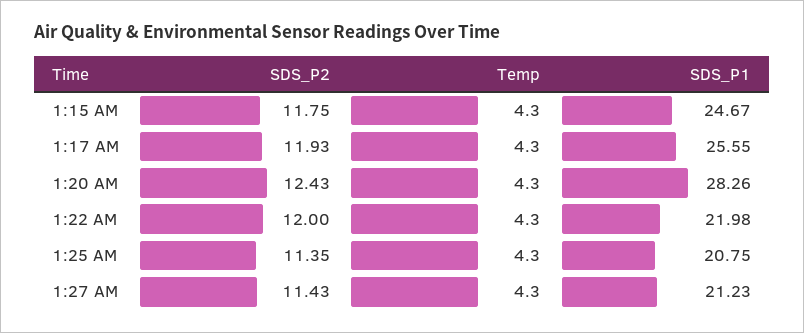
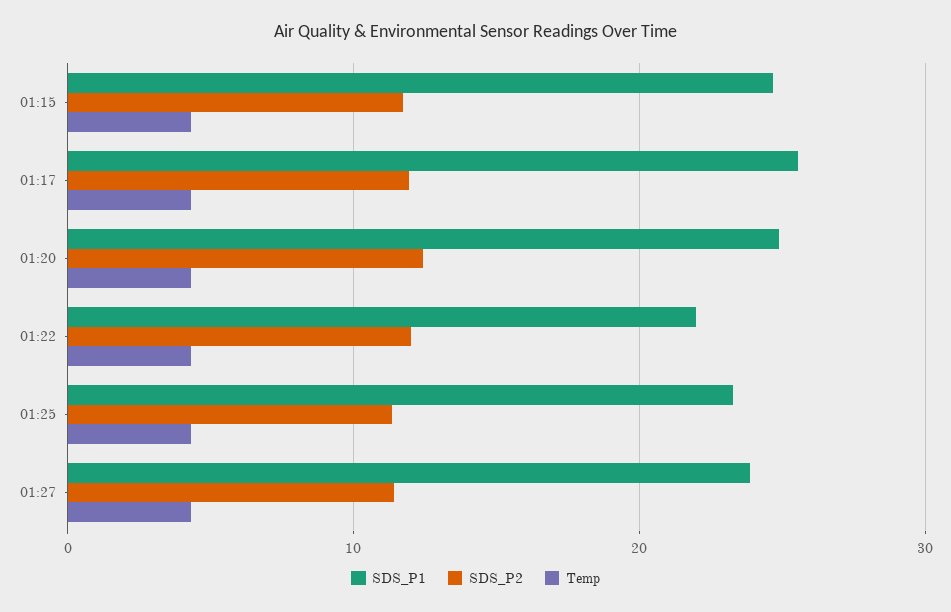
SDS_P1, 1:20 AM: 28.26 -> 25
SDS_P1, 1:25 AM: 20.75 -> 23
SDS_P1, 1:27 AM: 21.23 -> 24

